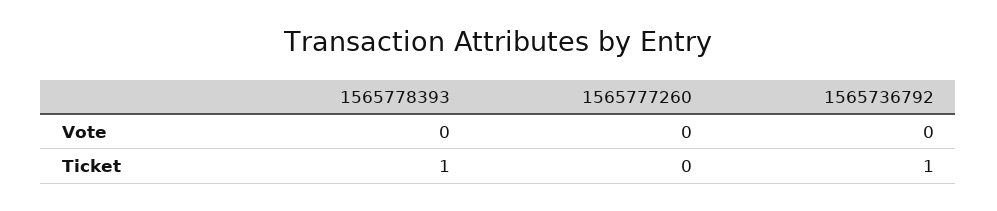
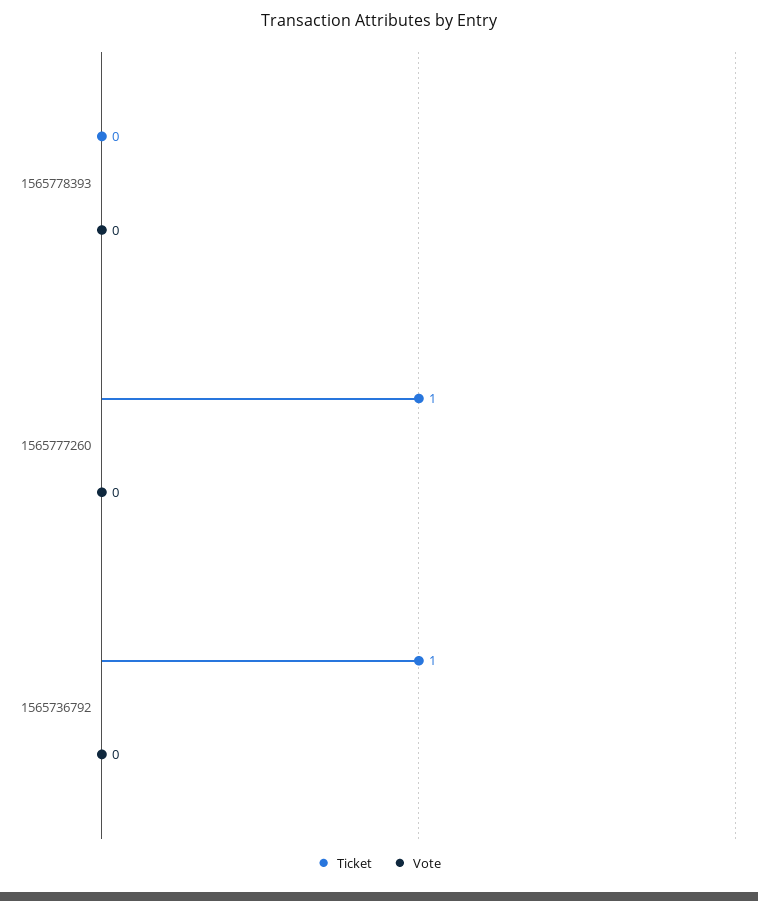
Ticket, 1565778393: 1 -> 0
Ticket, 1565777260: 0 -> 1

